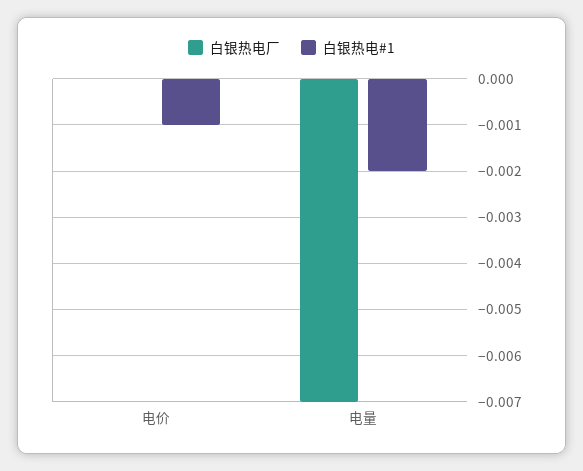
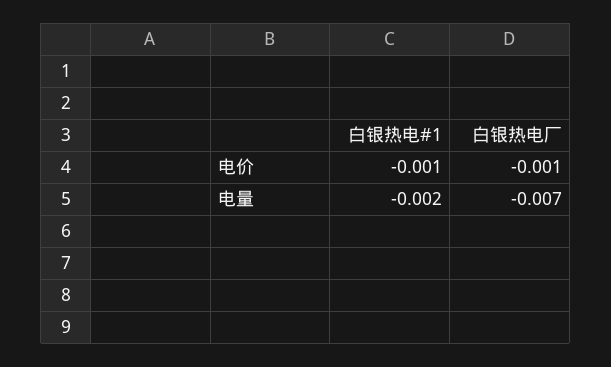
白银热电厂, 电价: 0 -> -0.001

